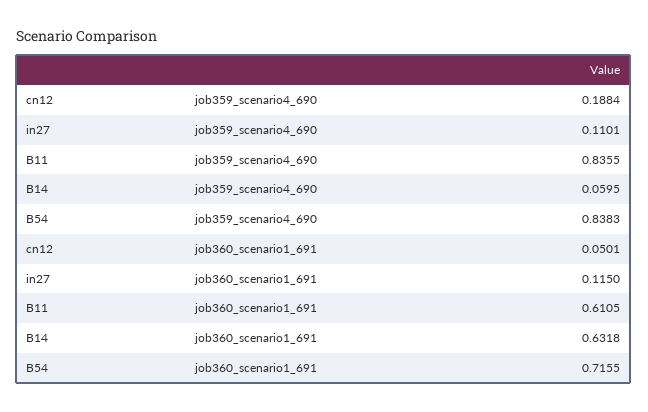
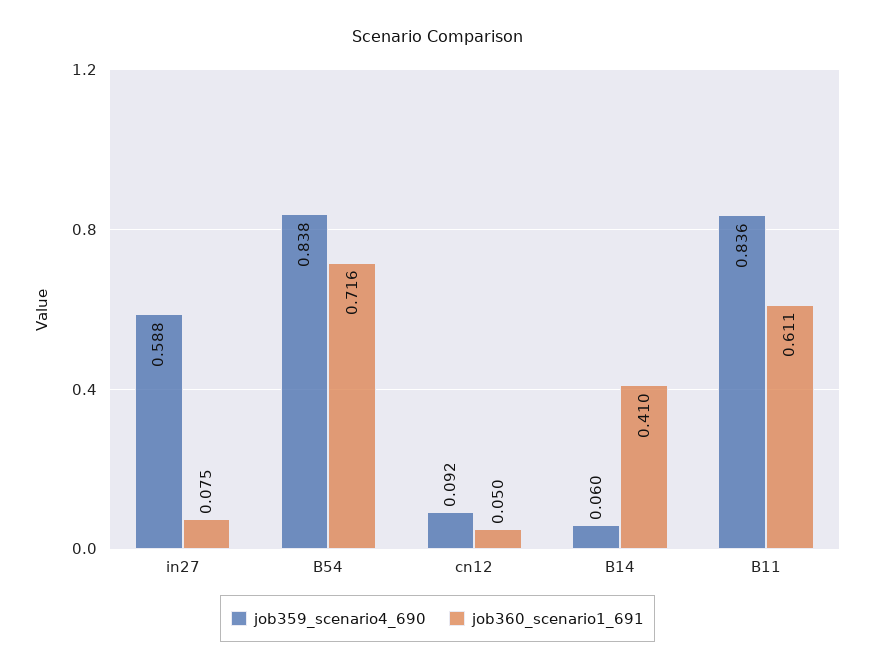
job359_scenario4_690, cn12: 0.1884 -> 0.092
job359_scenario4_690, in27: 0.1101 -> 0.588
job360_scenario1_691, in27: 0.115 -> 0.075
job360_scenario1_691, B14: 0.6318 -> 0.41

